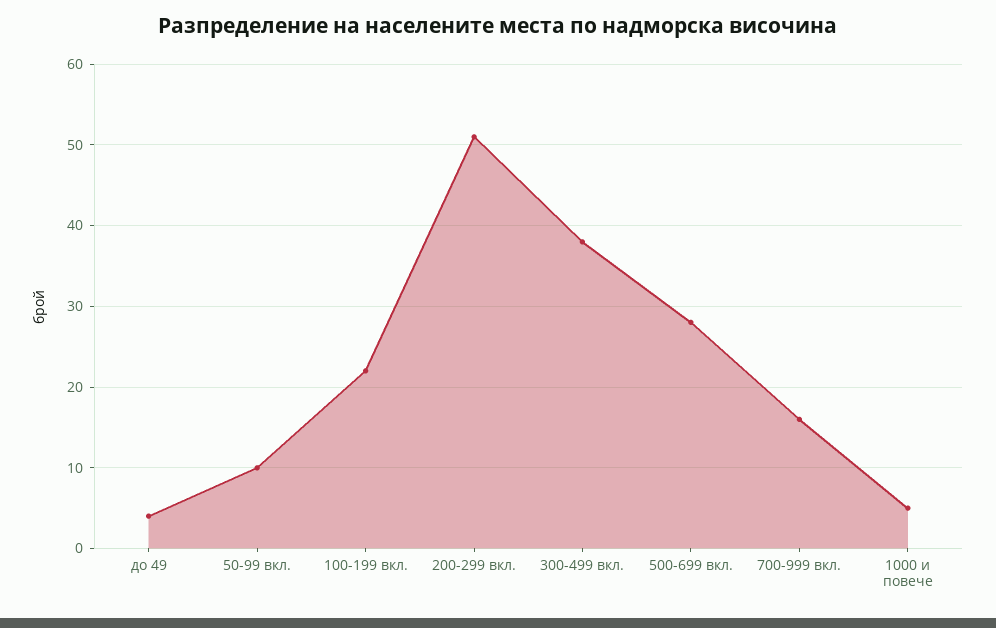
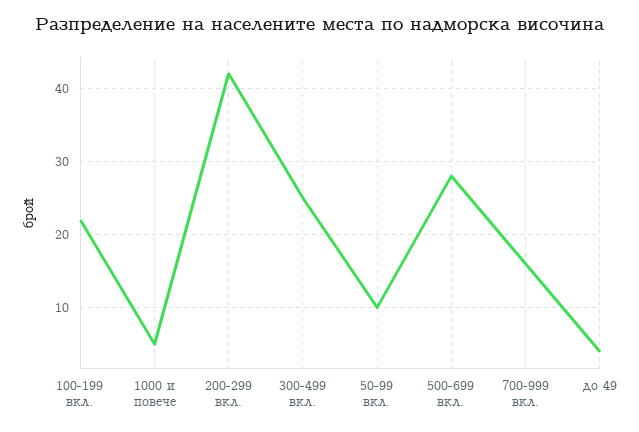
200-299 вкл.: 51 -> 42
300-499 вкл.: 38 -> 25

